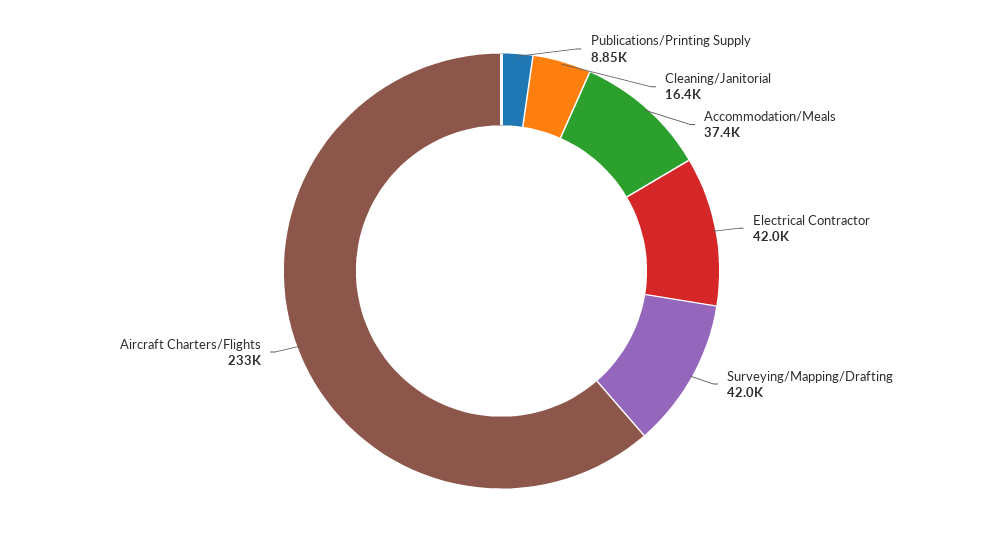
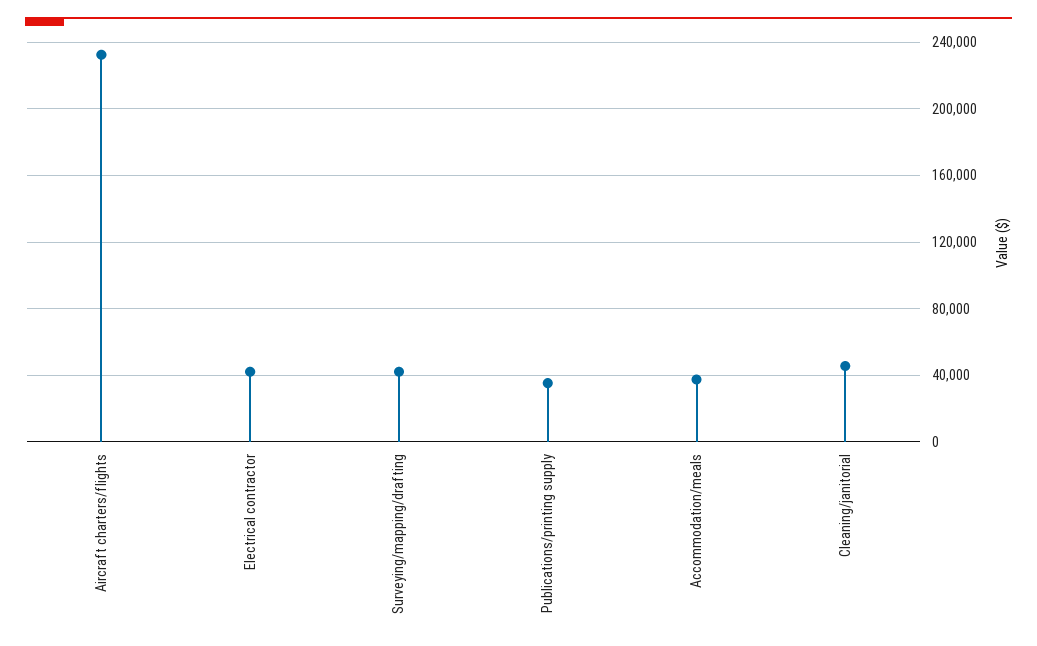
Publications/Printing Supply: 8850 -> 35000
Cleaning/Janitorial: 16400 -> 45000

